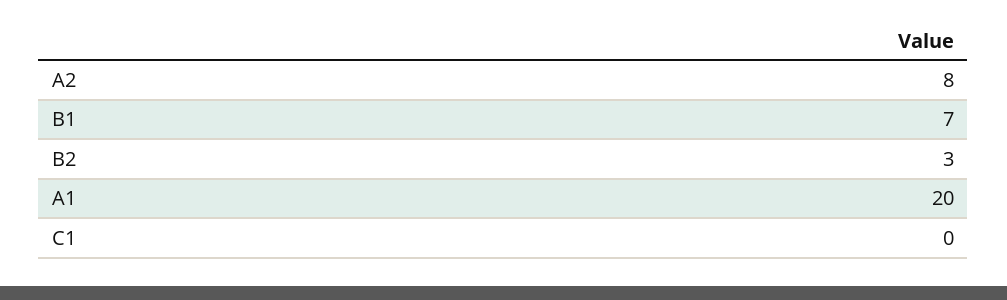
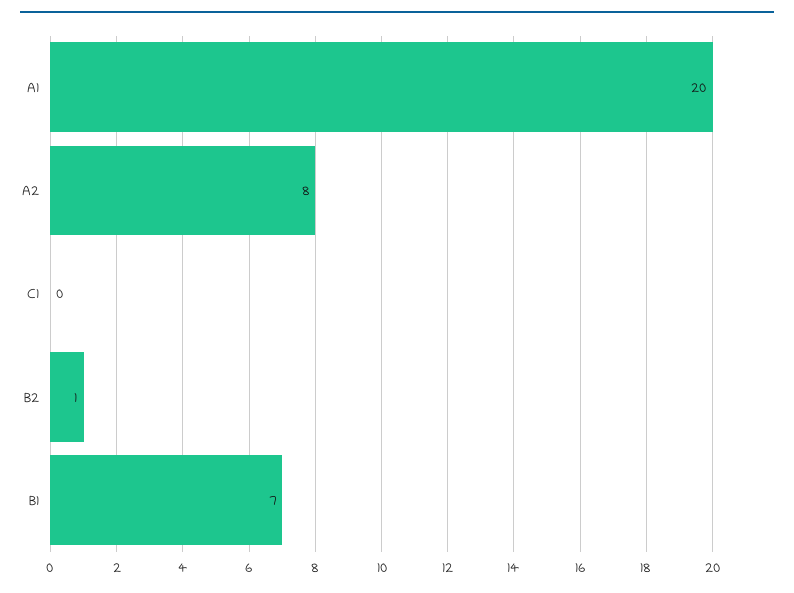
B2: 3 -> 1

